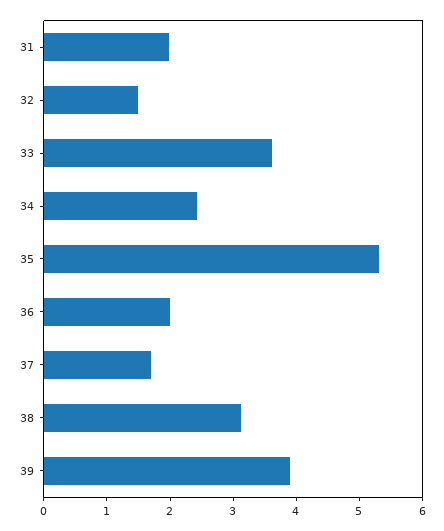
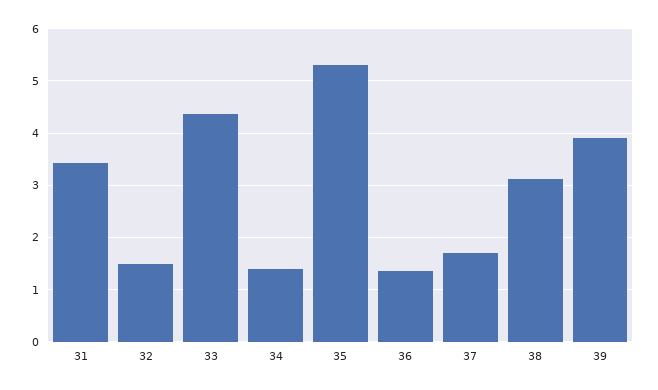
31: 2 -> 3.4
33: 3.6 -> 4.4
34: 2.4 -> 1.4
36: 2 -> 1.4

